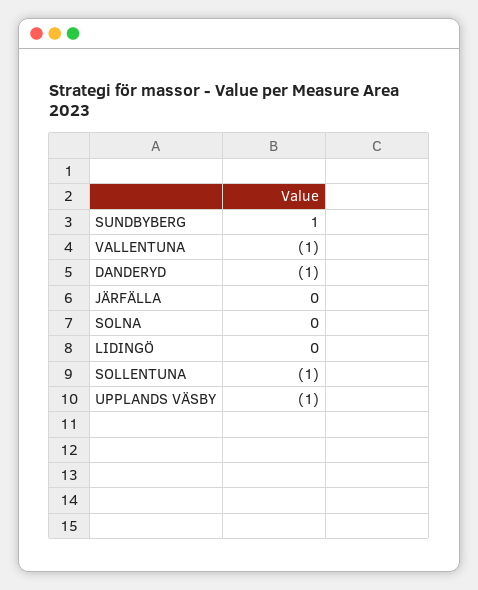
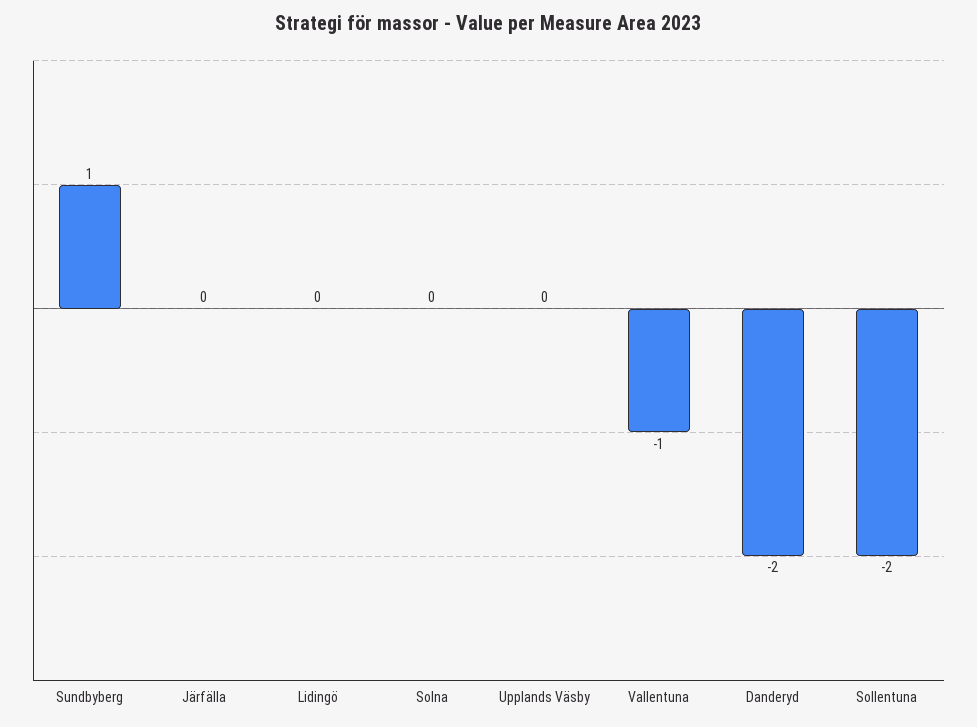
DANDERYD: -1 -> -2
SOLLENTUNA: -1 -> -2
UPPLANDS VÄSBY: -1 -> 0

